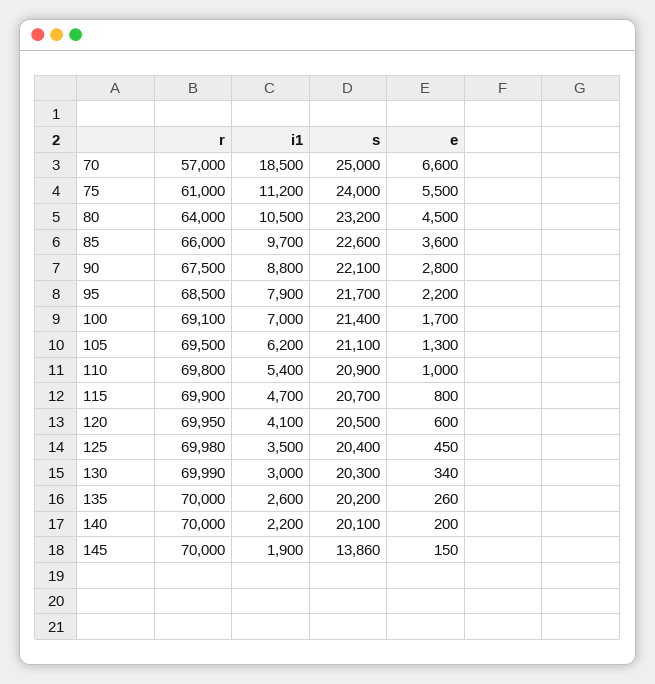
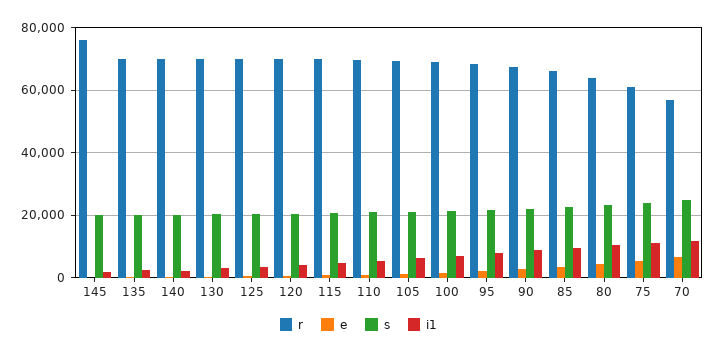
i1, 70: 18500 -> 12000
r, 145: 70000 -> 76000
s, 145: 13860 -> 20000

